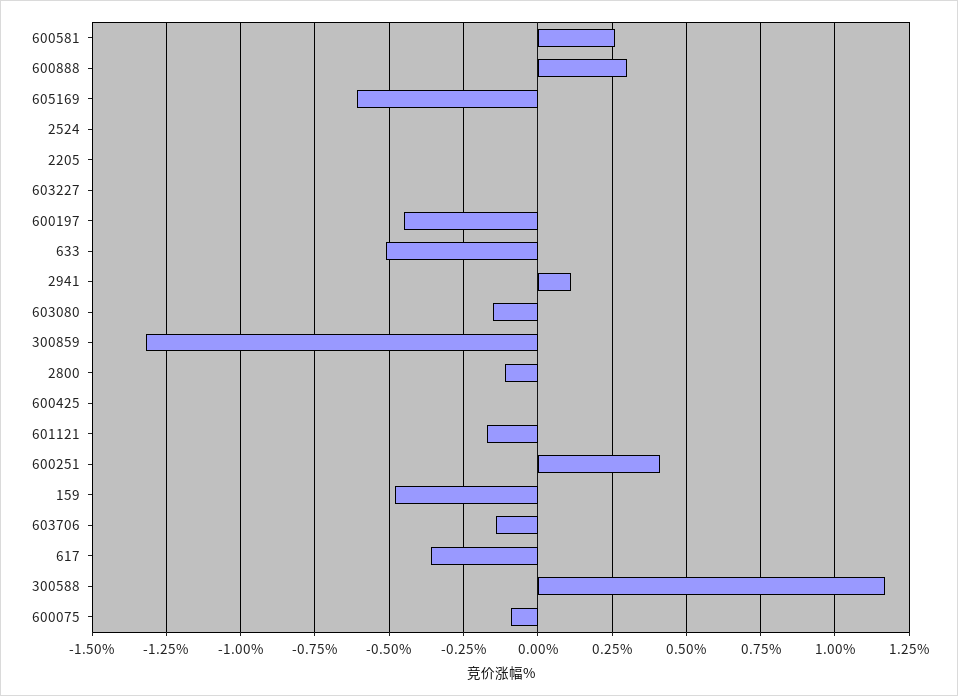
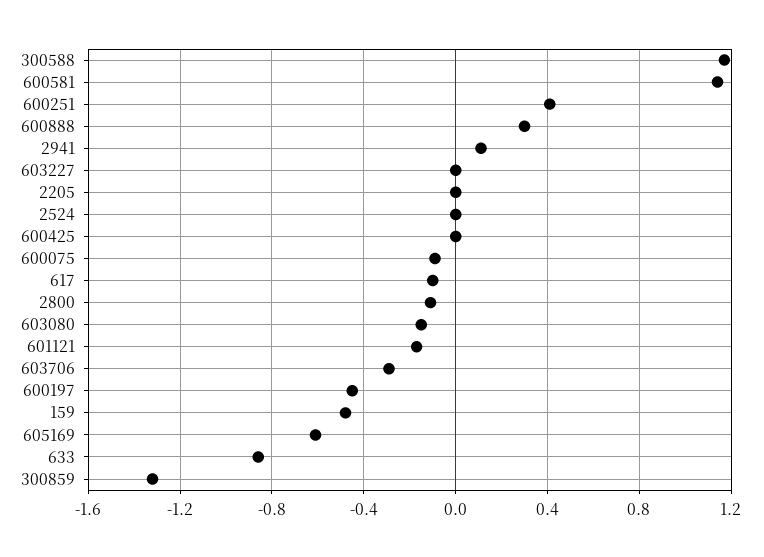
600581: 0.25 -> 1.15
633: -0.5 -> -0.85
603706: -0.15 -> -0.3
617: -0.35 -> -0.1

